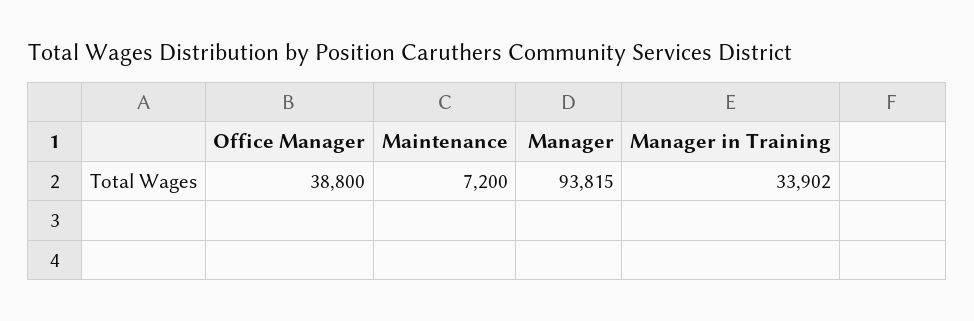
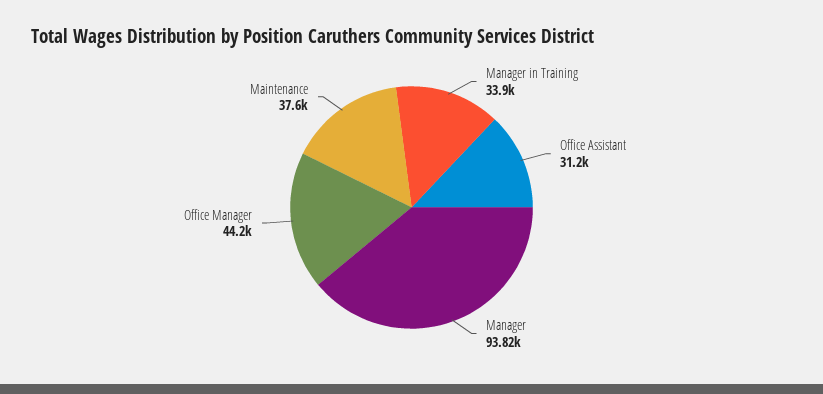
Office Manager: 38800 -> 44200
Maintenance: 7200 -> 37600
Office Assistant: none -> 31200

